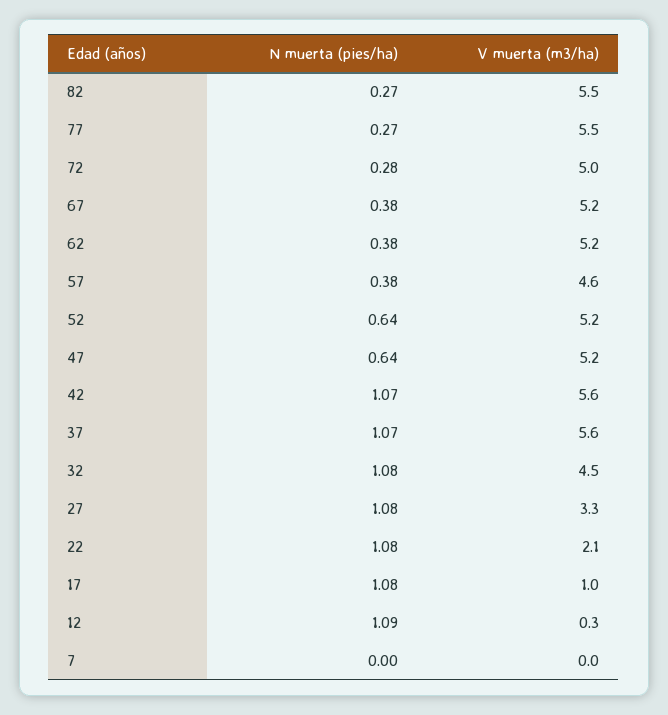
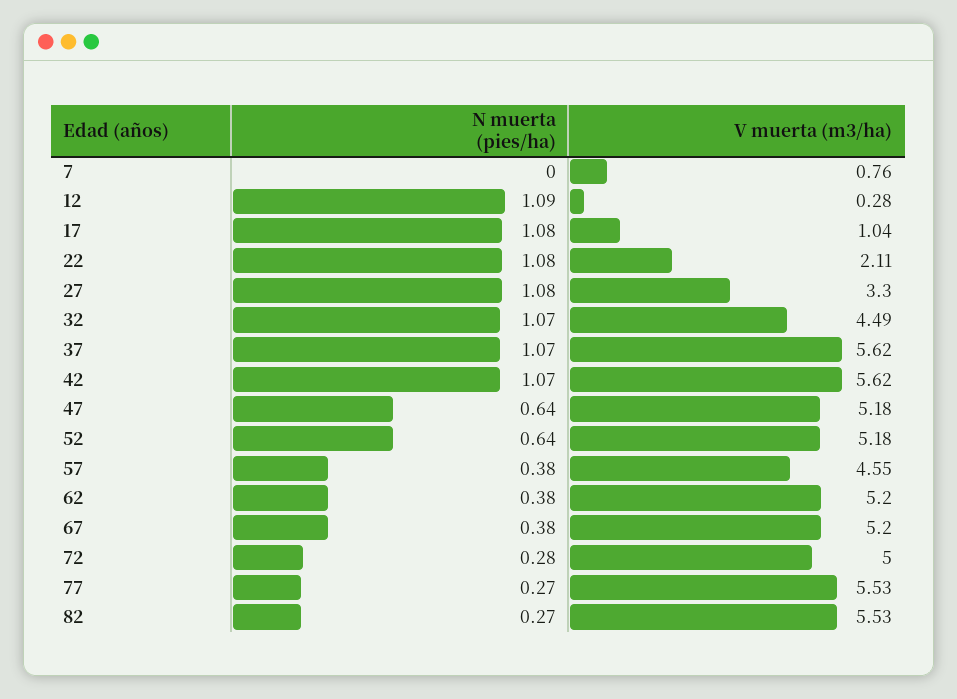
N muerta (pies/ha), 32: 1.08 -> 1.07
V muerta (m3/ha), 7: 0 -> 0.76

